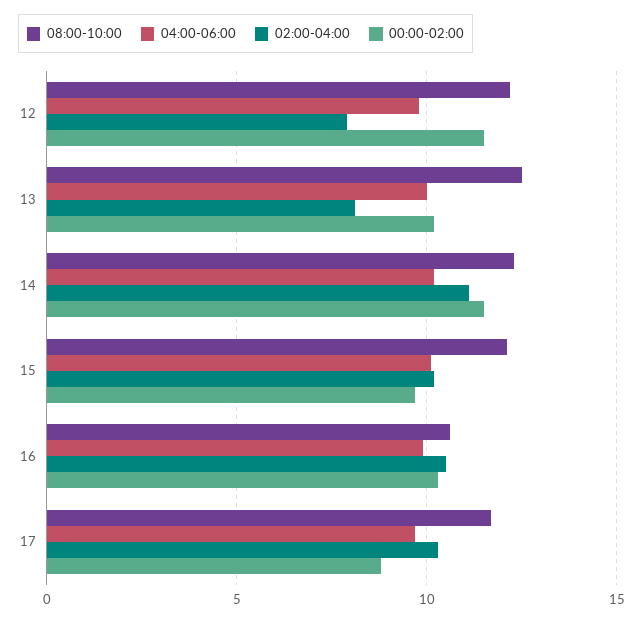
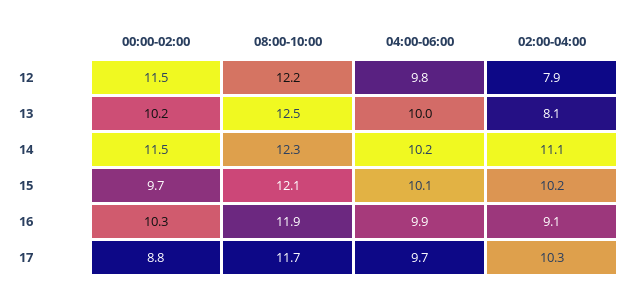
08:00-10:00, 16: 10.5 -> 11.9
02:00-04:00, 16: 10.5 -> 9.1

